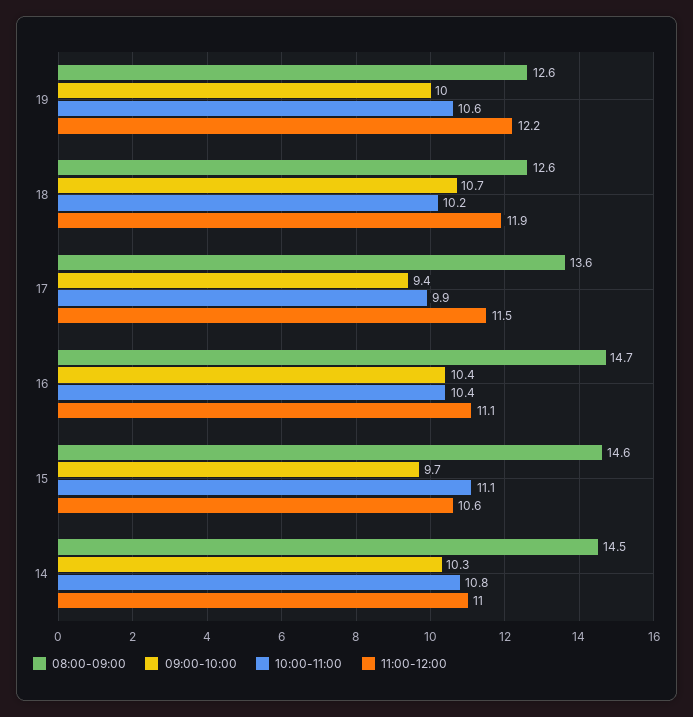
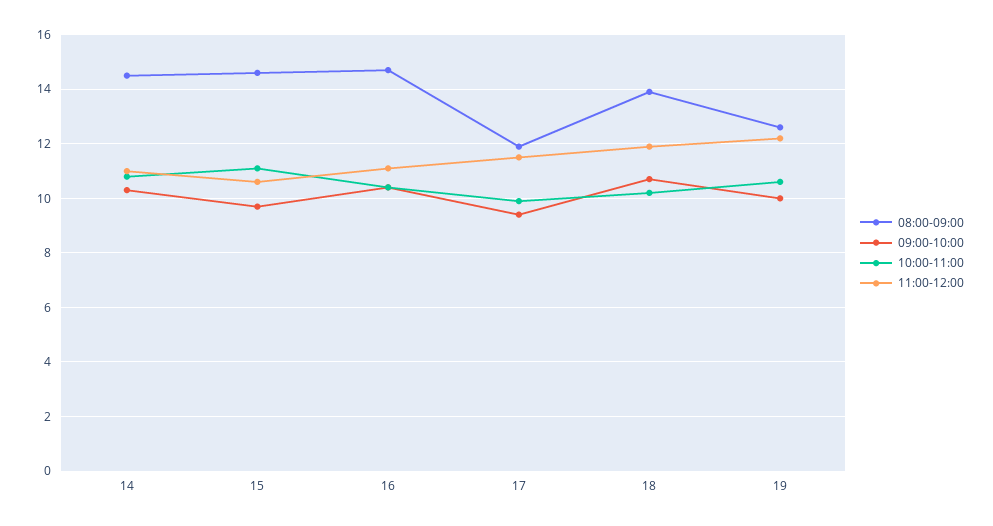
08:00-09:00, 18: 12.6 -> 14
08:00-09:00, 17: 13.6 -> 12

